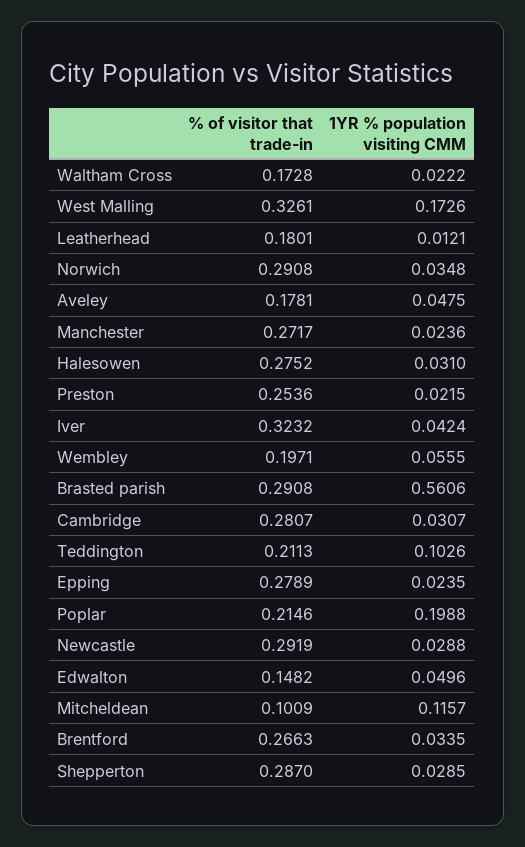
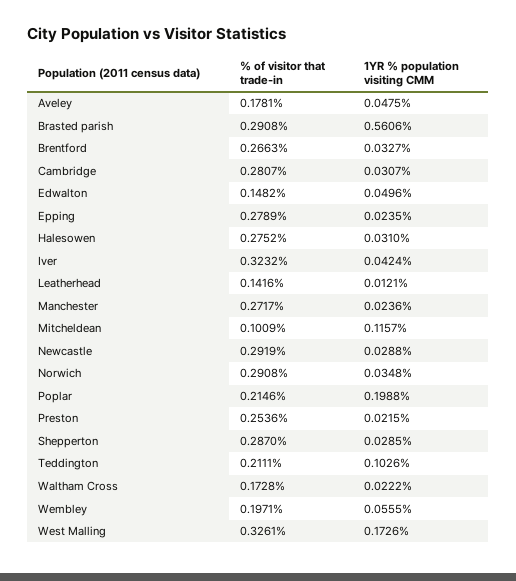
% of visitor that trade-in, Leatherhead: 0.1801 -> 0.1416
% of visitor that trade-in, Teddington: 0.2113 -> 0.2111
1YR % population visiting CMM, Brentford: 0.0335 -> 0.0327

